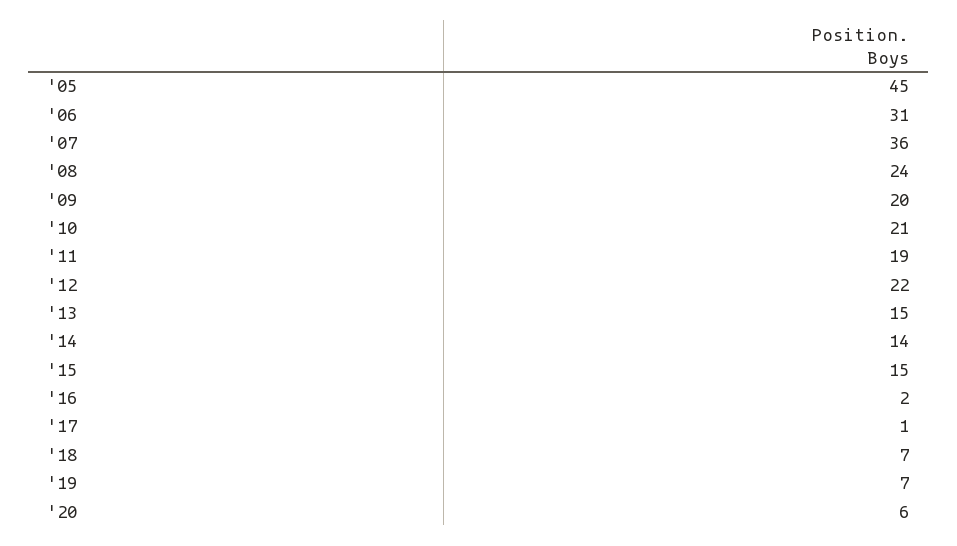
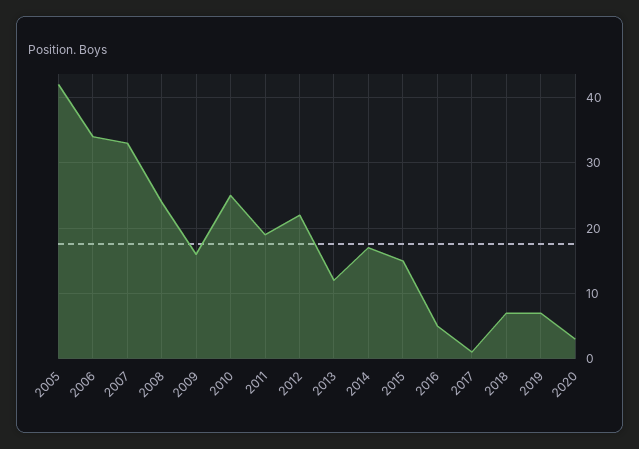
'05: 45 -> 42
'06: 31 -> 34
'07: 36 -> 33
'09: 20 -> 16
'10: 21 -> 25
'13: 15 -> 12
'14: 14 -> 17
'16: 2 -> 5
'20: 6 -> 3

